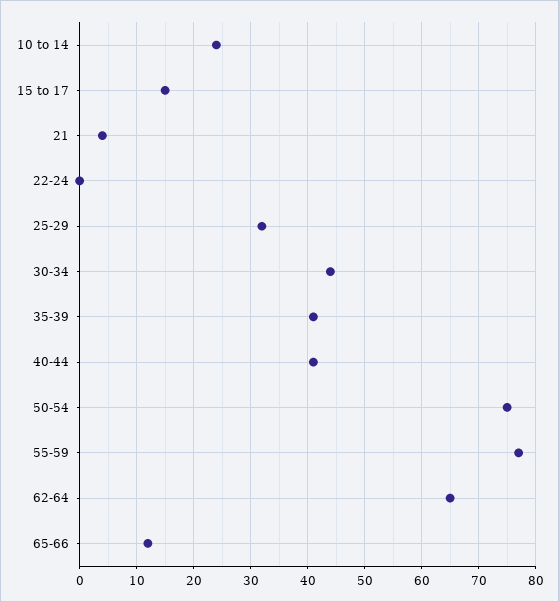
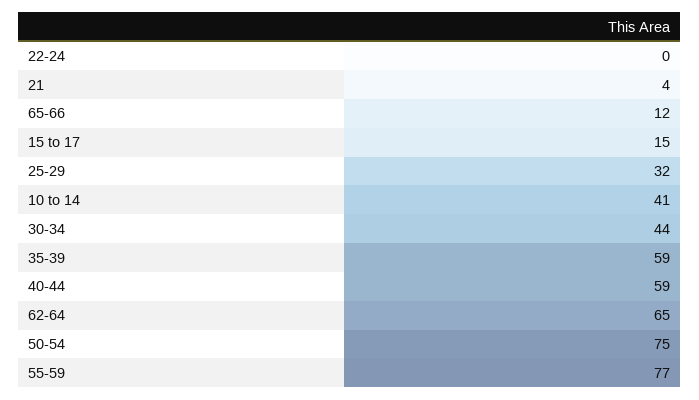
10 to 14: 25 -> 41
35-39: 40 -> 59
40-44: 40 -> 59

